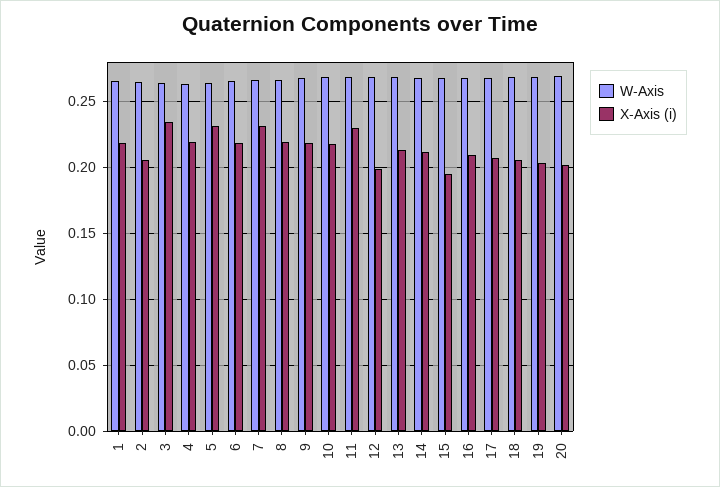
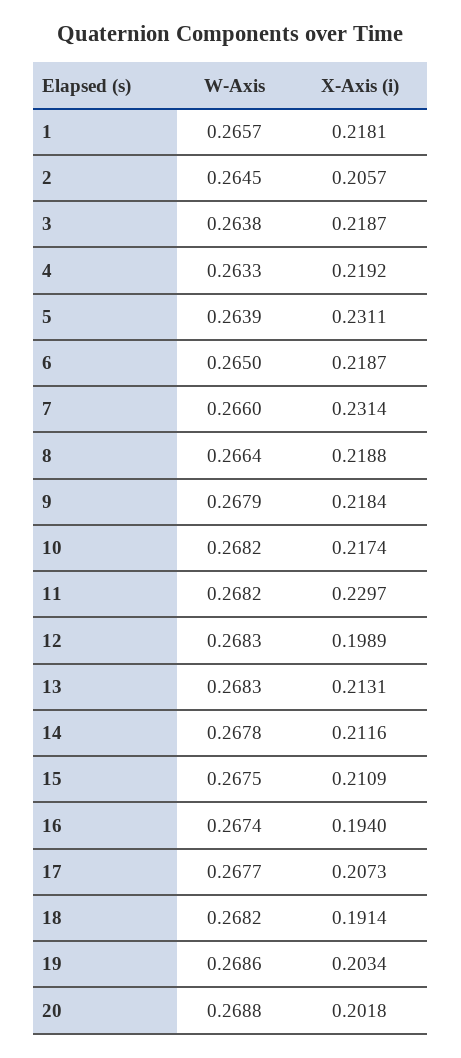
X-Axis (i), 3: 0.235 -> 0.2187
X-Axis (i), 15: 0.195 -> 0.2109
X-Axis (i), 16: 0.21 -> 0.194
X-Axis (i), 18: 0.205 -> 0.1914

